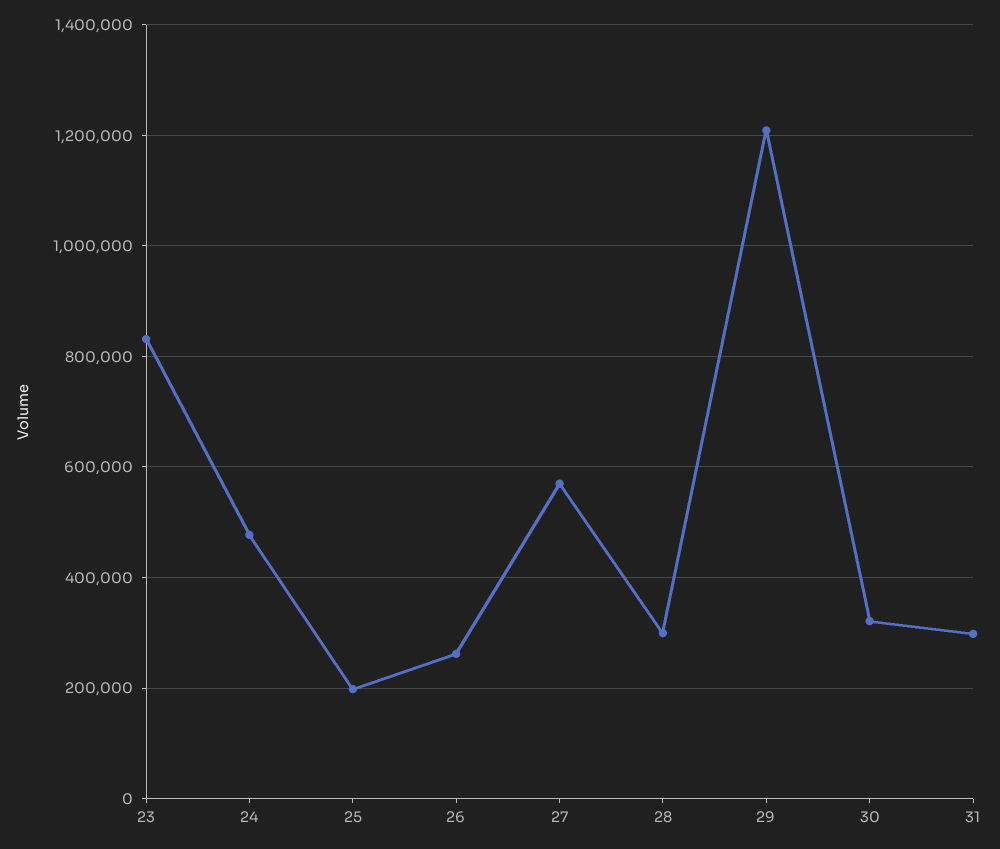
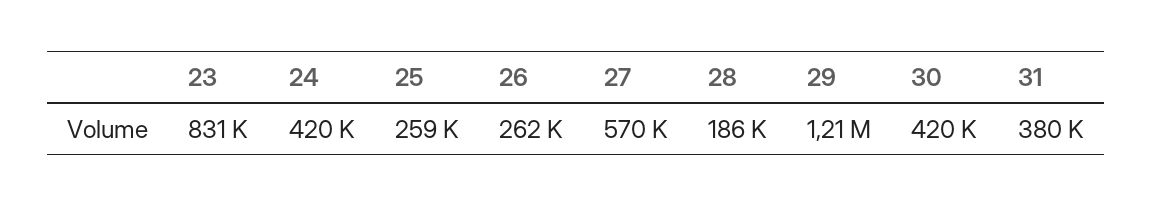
24: 480000 -> 420000
25: 200000 -> 259000
28: 300000 -> 186000
30: 320000 -> 420000
31: 300000 -> 380000

